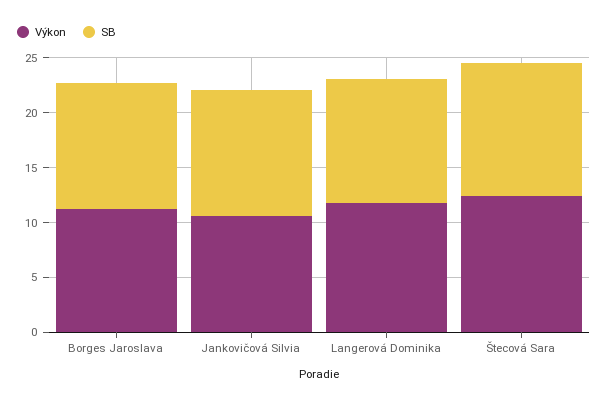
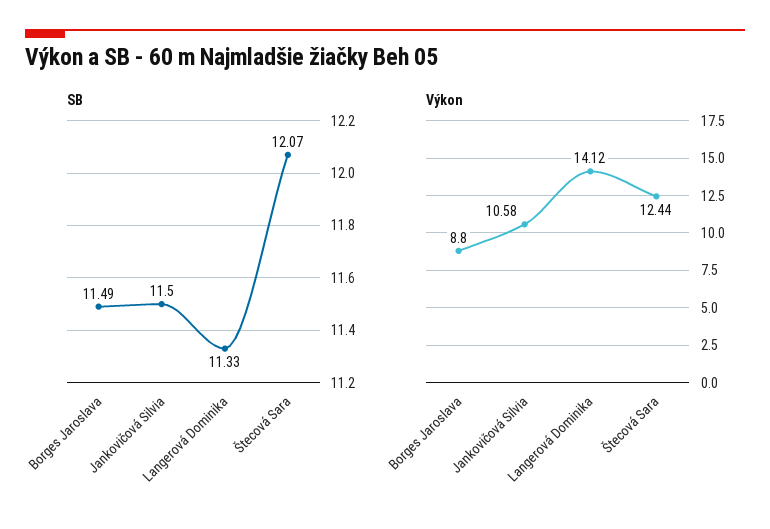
Výkon, Borges Jaroslava: 11 -> 8.8
Výkon, Langerová Dominika: 12 -> 14.12

